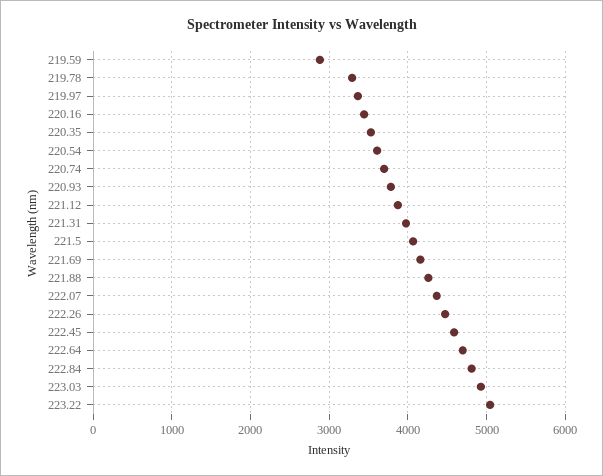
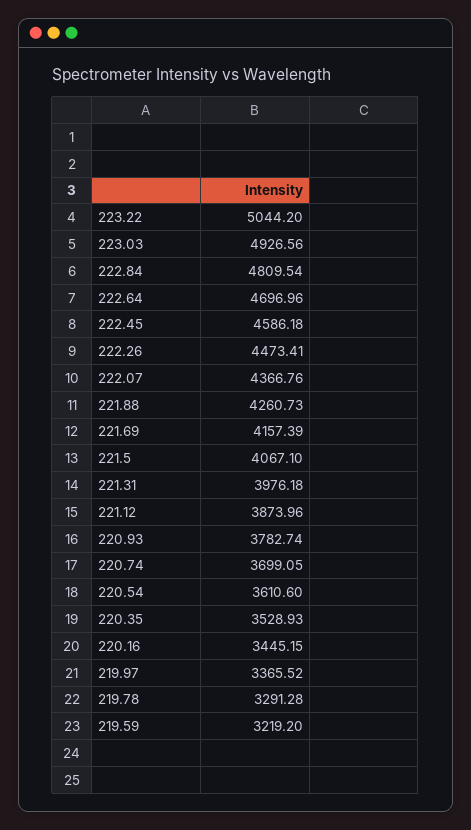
219.59: 2900 -> 3219.2

